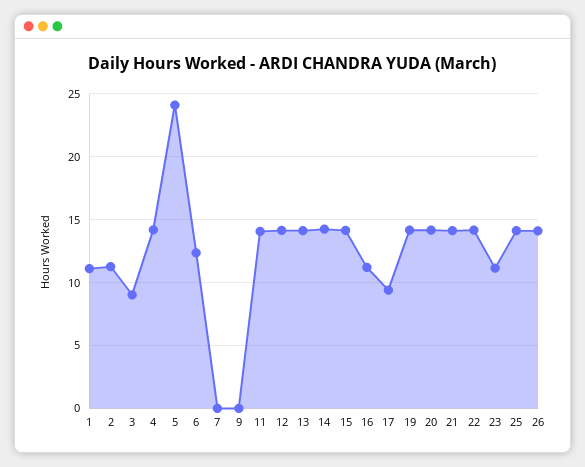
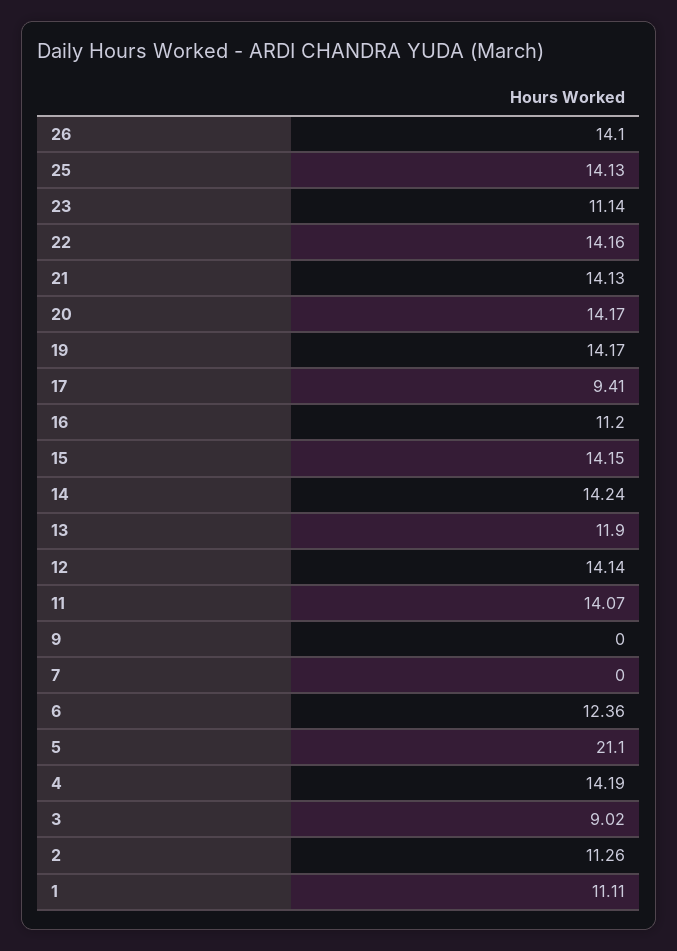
5: 24 -> 21.1
13: 14 -> 11.9

